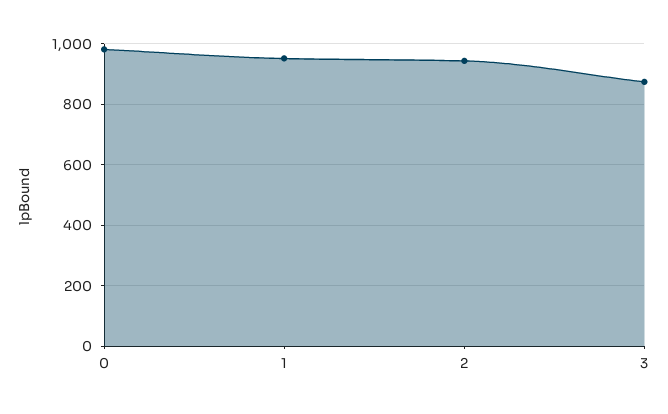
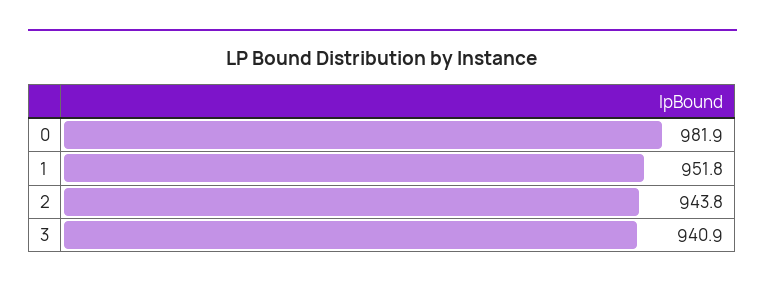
3: 880 -> 940.9

